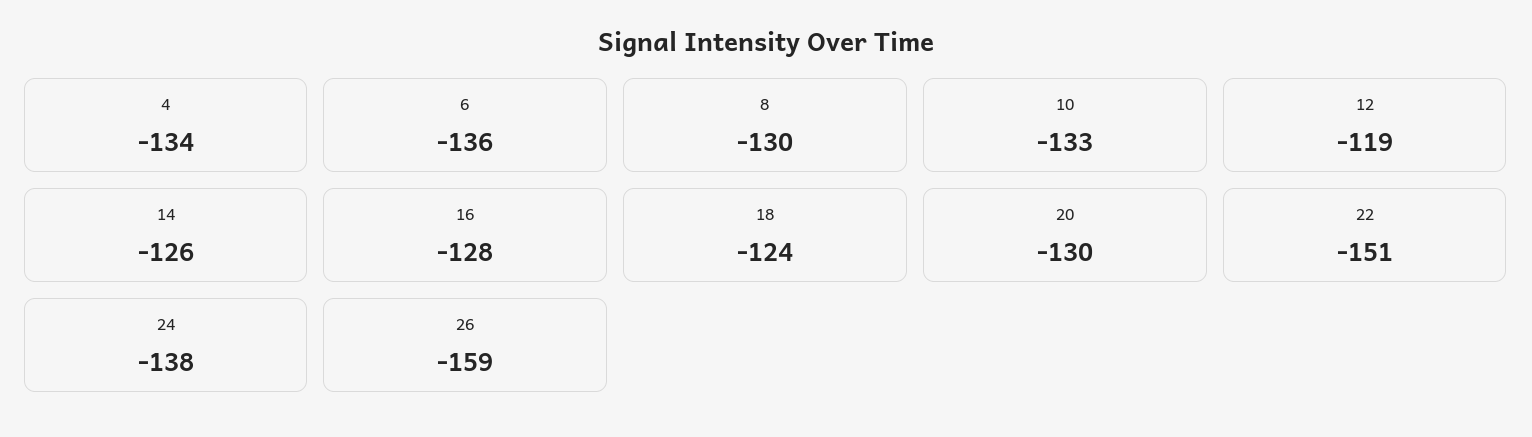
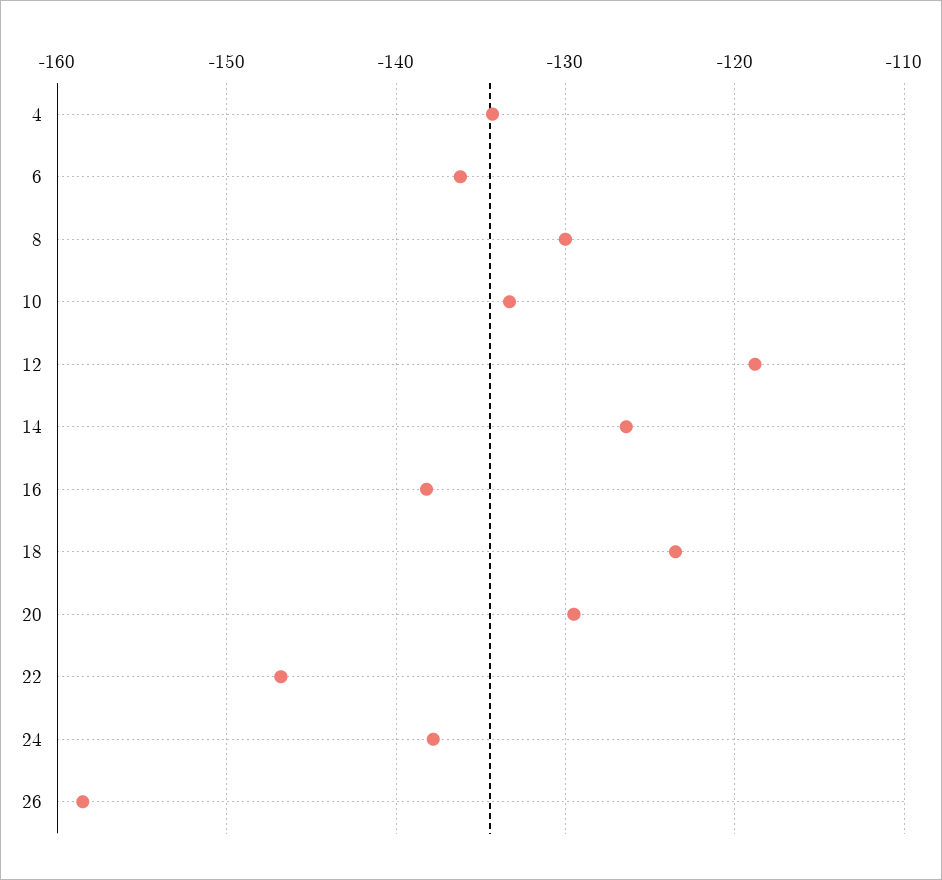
16: -128 -> -138
22: -151 -> -147

